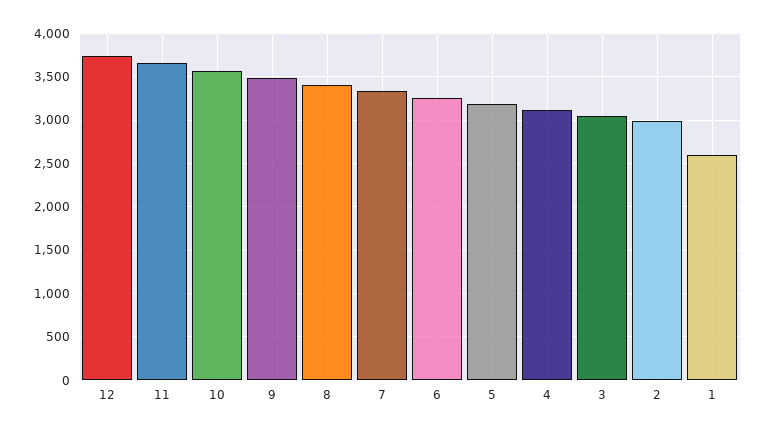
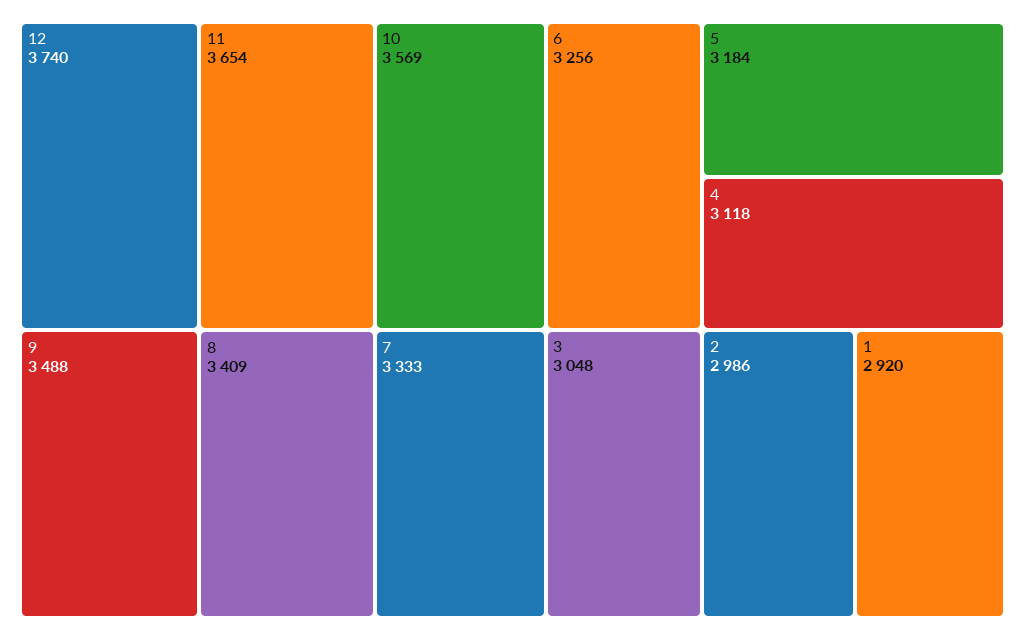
1: 2600 -> 2920

